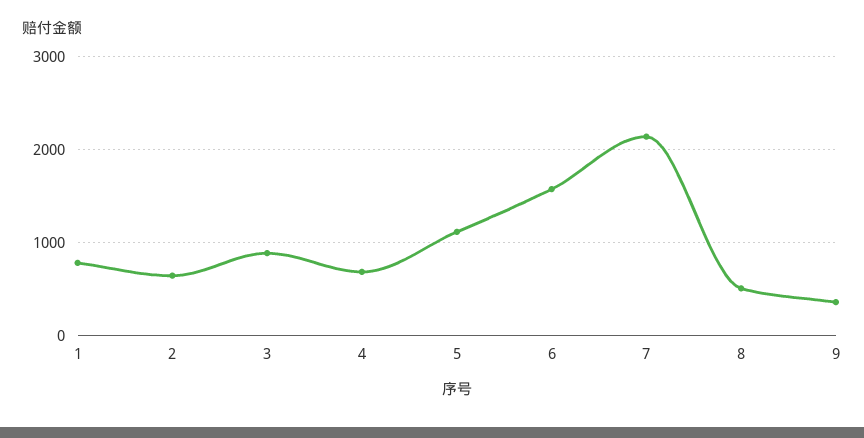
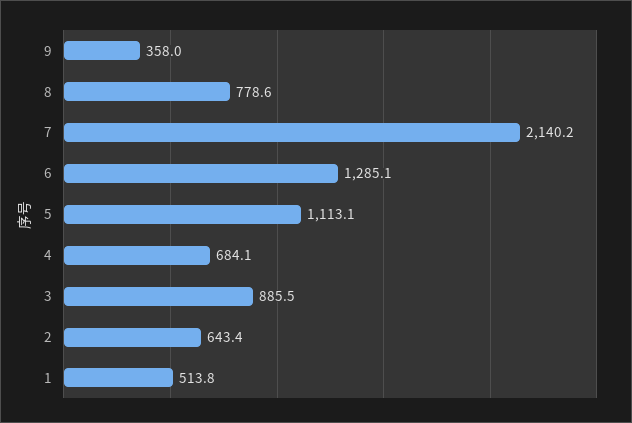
1: 800 -> 513.8
6: 1600 -> 1285.1
8: 500 -> 778.6

